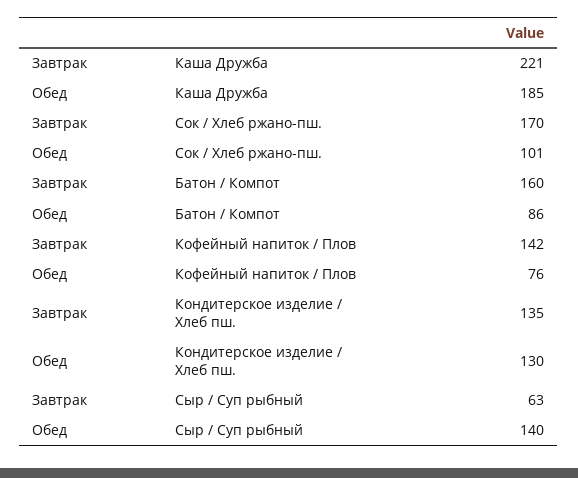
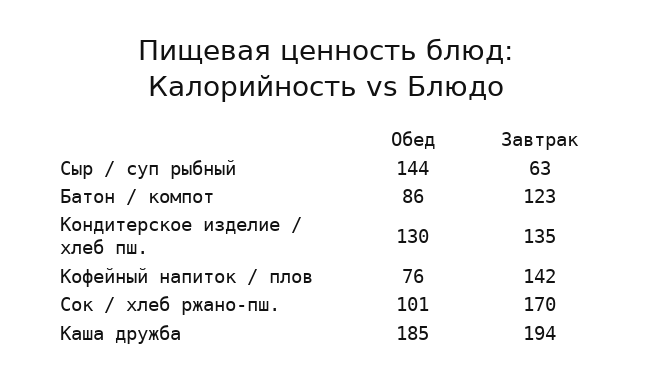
Завтрак, Каша Дружба: 221 -> 194
Завтрак, Батон / Компот: 160 -> 123
Обед, Сыр / Суп рыбный: 140 -> 144

